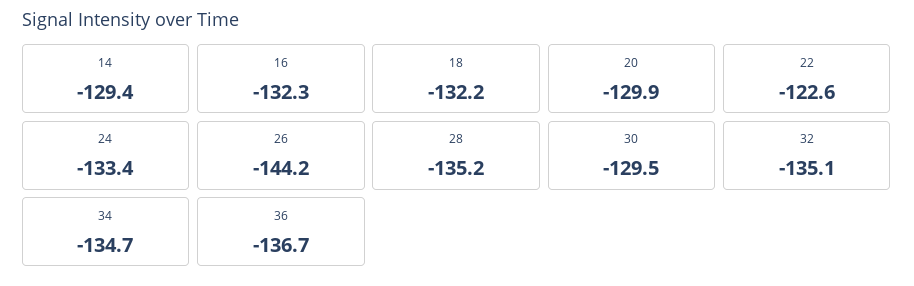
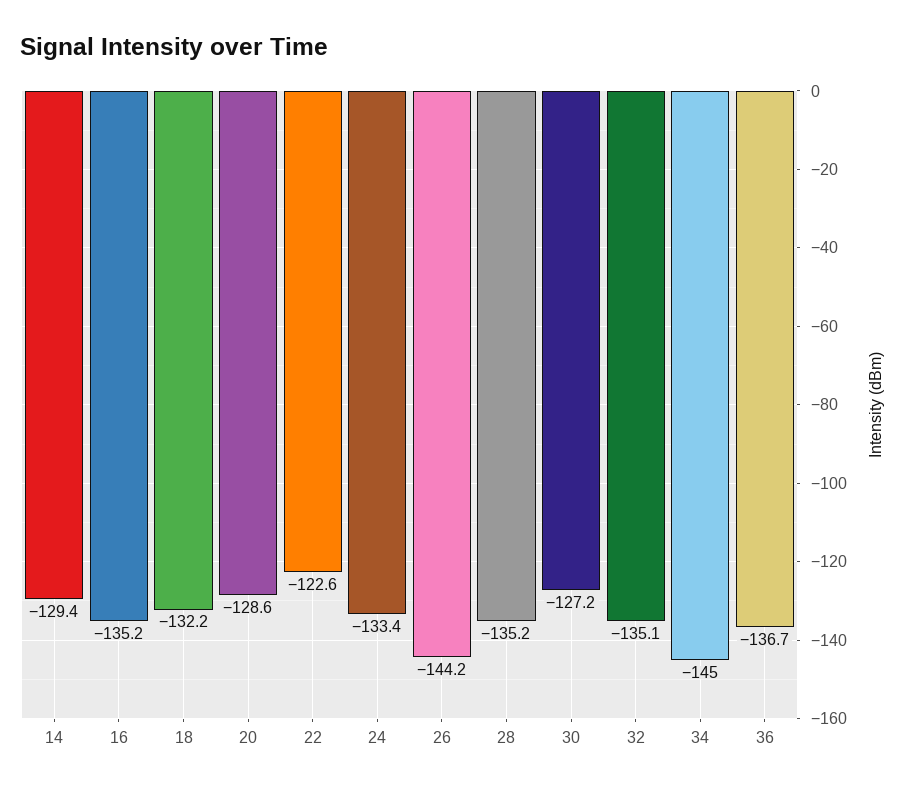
16: -132.3 -> -135.2
20: -129.9 -> -128.6
30: -129.5 -> -127.2
34: -134.7 -> -145

